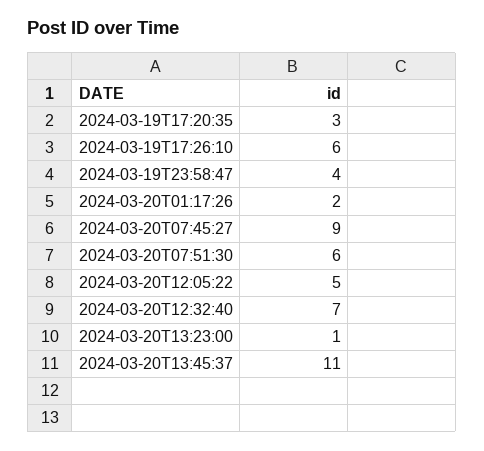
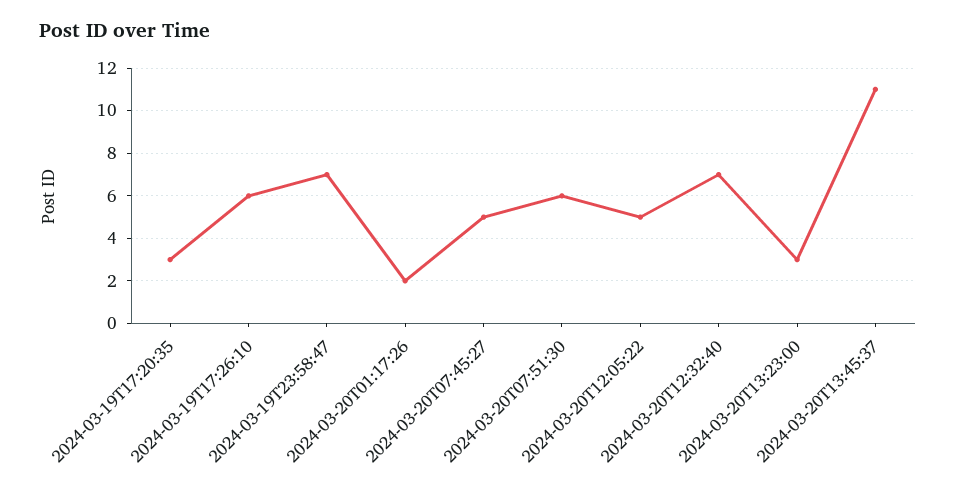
2024-03-19T23:58:47: 4 -> 7
2024-03-20T07:45:27: 9 -> 5
2024-03-20T13:23:00: 1 -> 3

